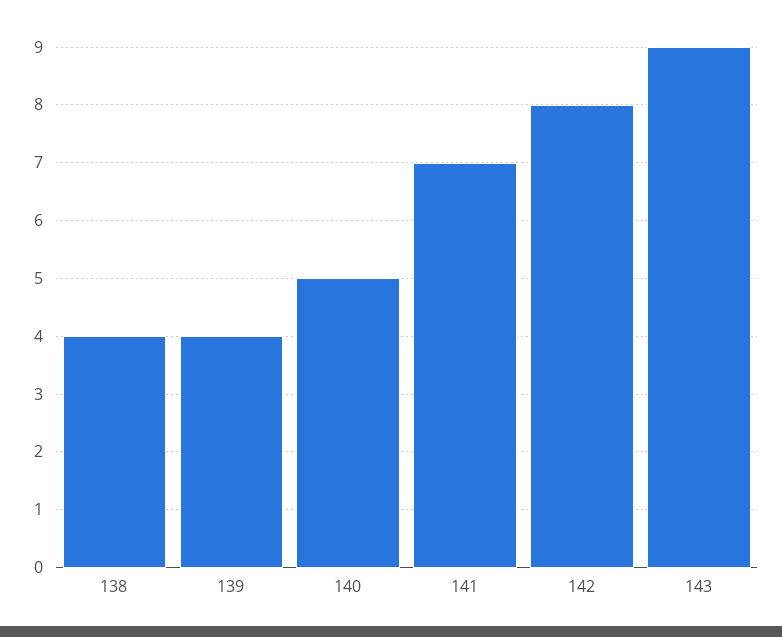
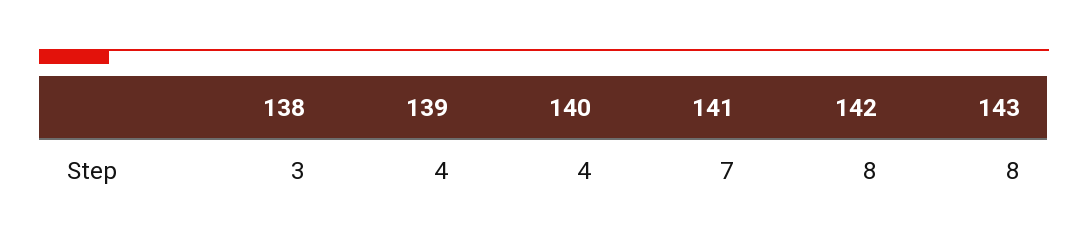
138: 4 -> 3
140: 5 -> 4
143: 9 -> 8

